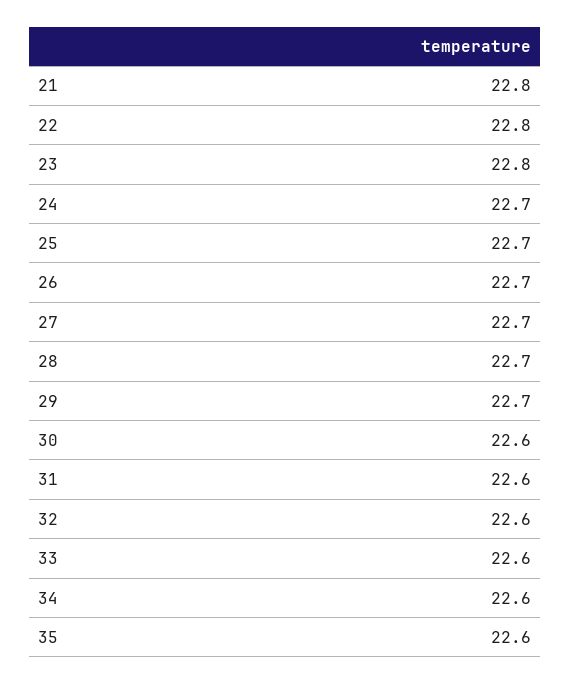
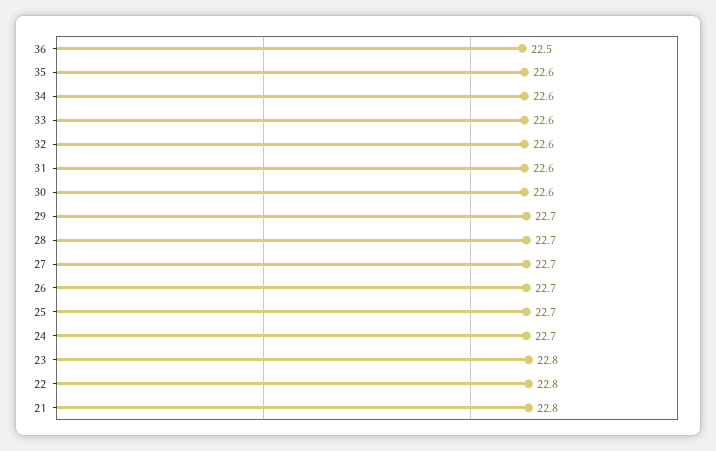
36: none -> 22.5

